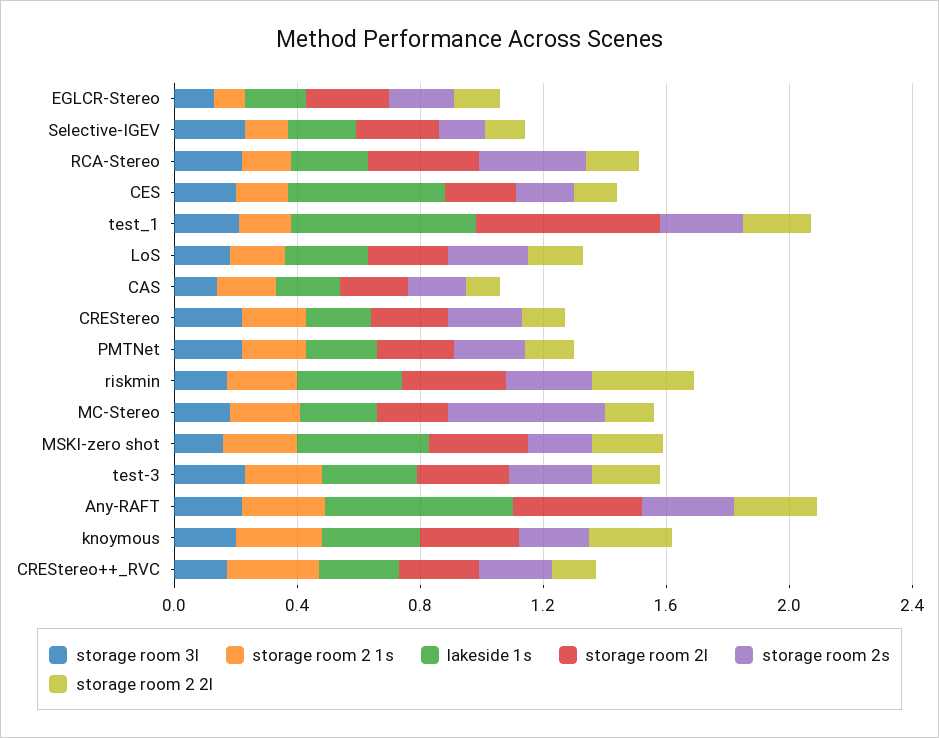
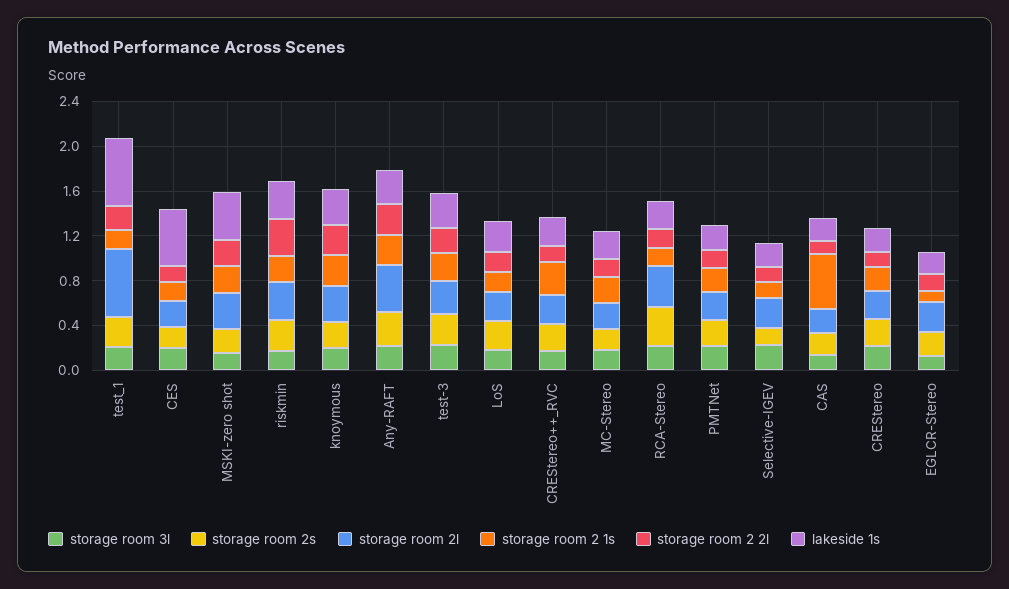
storage room 2 1s, CAS: 0.2 -> 0.5
storage room 2s, MC-Stereo: 0.5 -> 0.2
lakeside 1s, Any-RAFT: 0.6 -> 0.3

